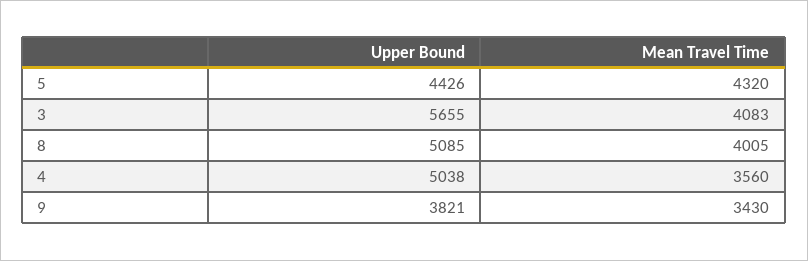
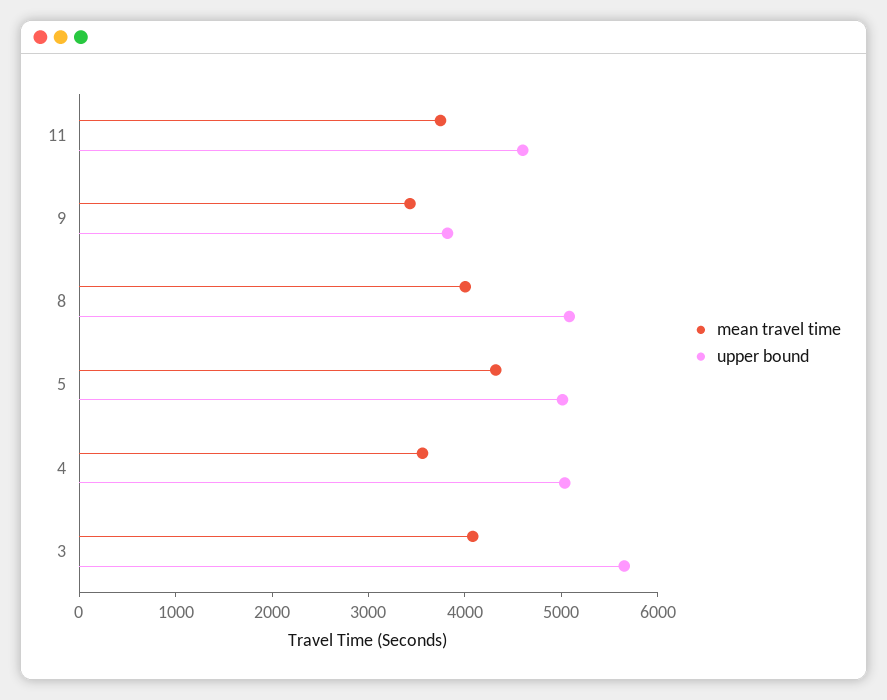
Upper Bound, 5: 4426 -> 5000
Mean Travel Time, 11: none -> 3800
Upper Bound, 11: none -> 4600

